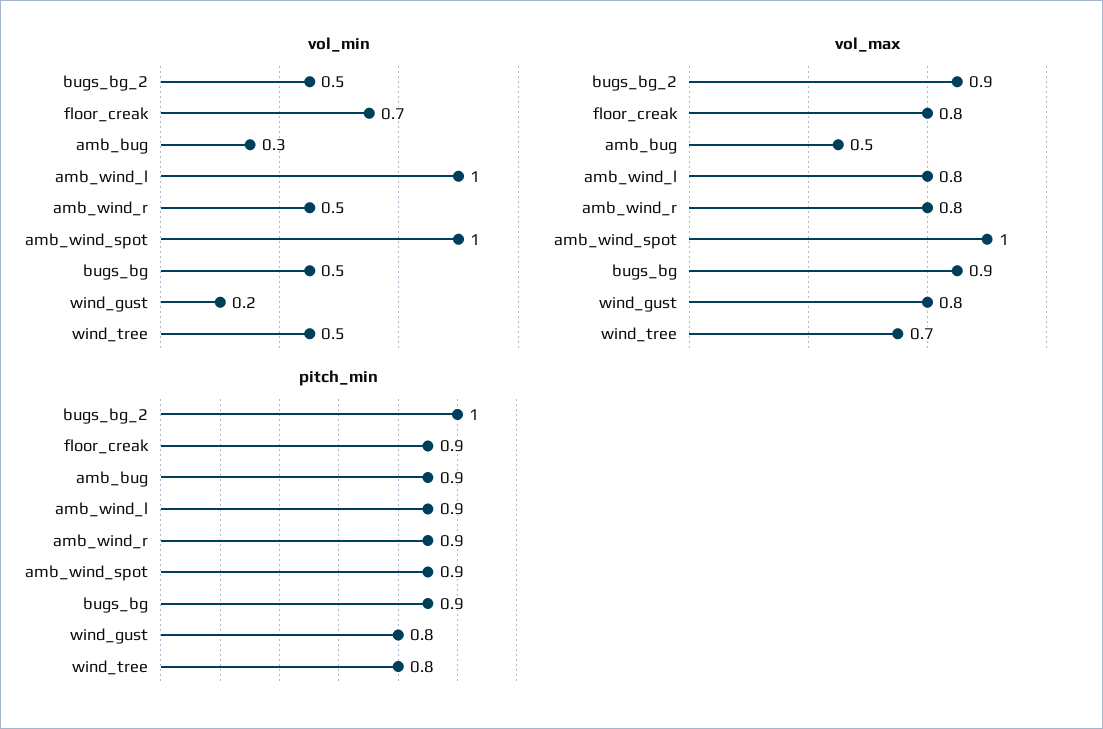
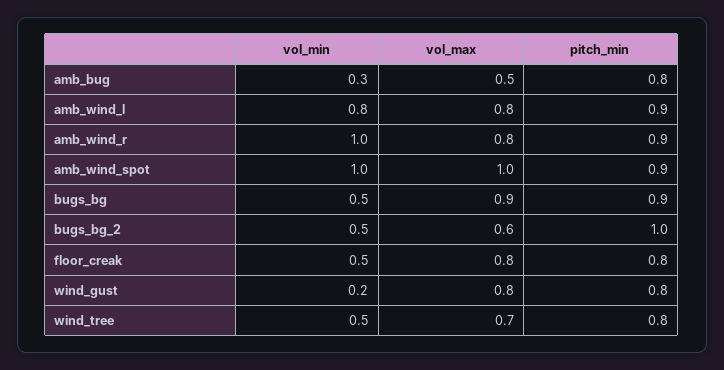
vol_min, floor_creak: 0.7 -> 0.5
vol_min, amb_wind_l: 1 -> 0.8
vol_min, amb_wind_r: 0.5 -> 1
vol_max, bugs_bg_2: 0.9 -> 0.6
pitch_min, floor_creak: 0.9 -> 0.8
pitch_min, amb_bug: 0.9 -> 0.8

